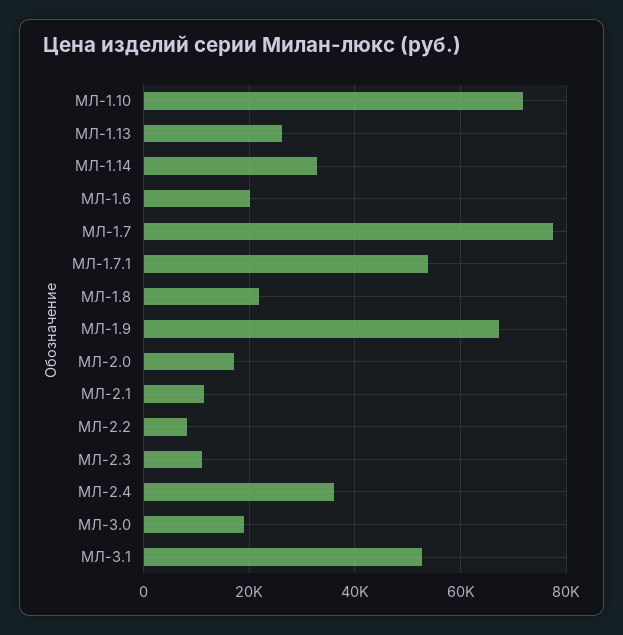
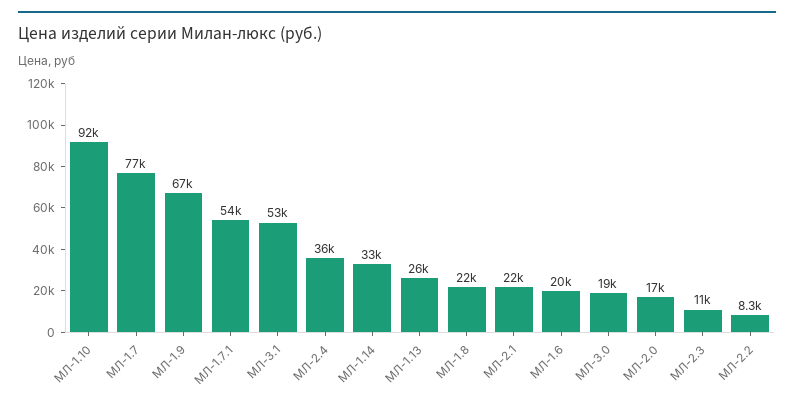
МЛ-1.10: 72000 -> 92000
МЛ-2.1: 12000 -> 22000

